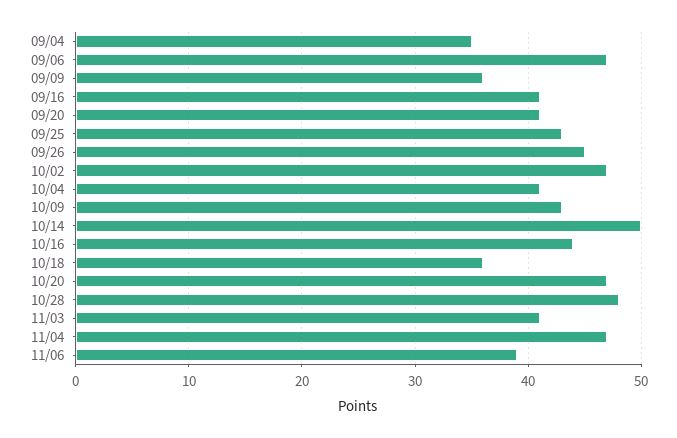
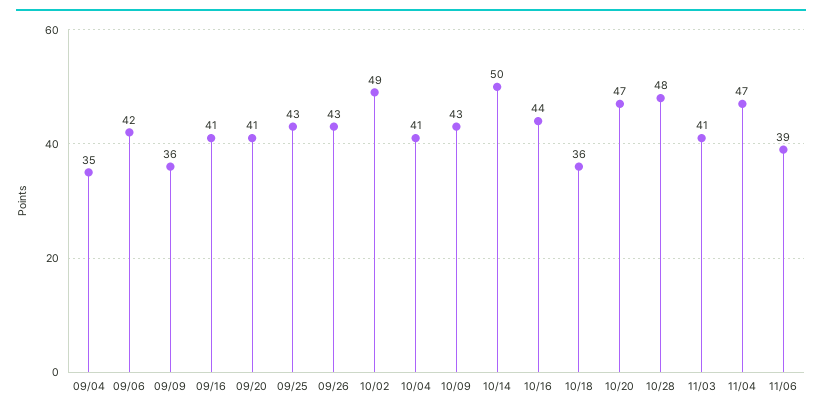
09/06: 47 -> 42
09/26: 45 -> 43
10/02: 47 -> 49

